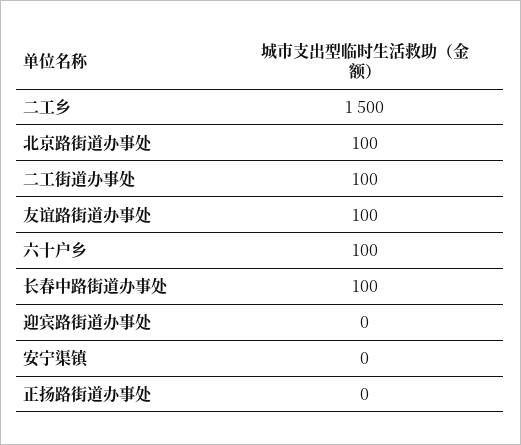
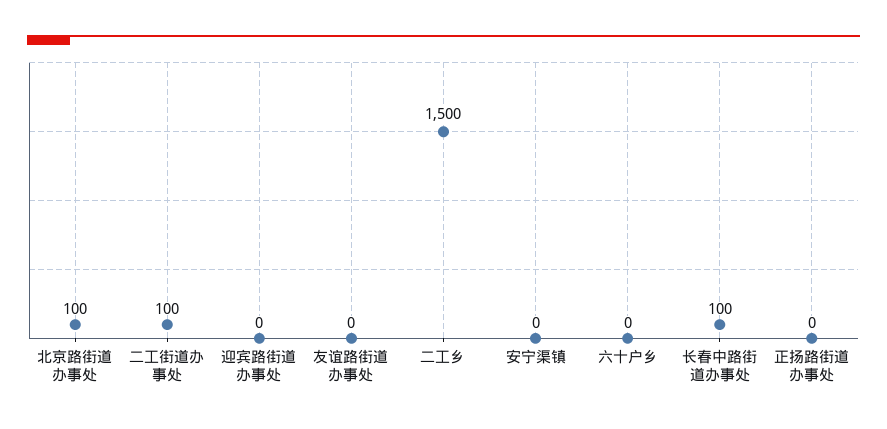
友谊路街道办事处: 100 -> 0
六十户乡: 100 -> 0

